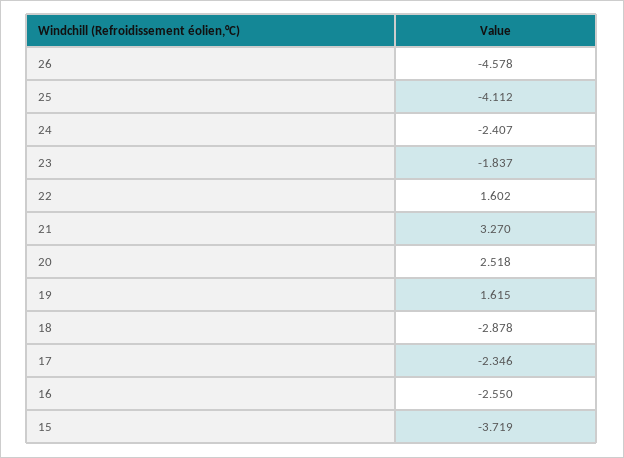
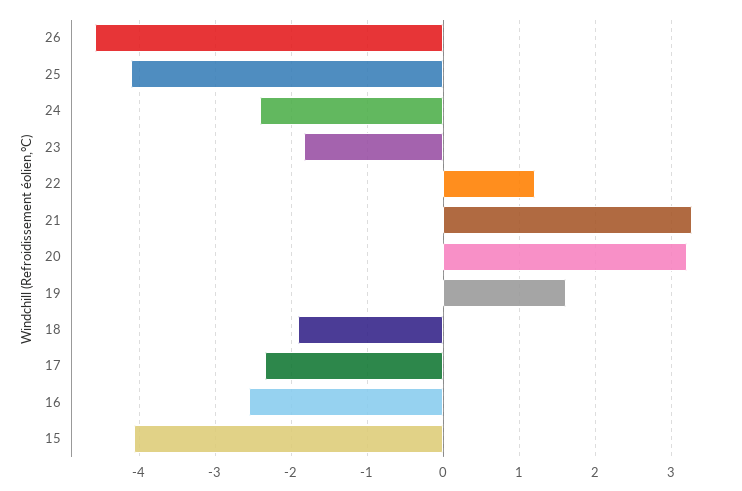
22: 1.602 -> 1.2
20: 2.518 -> 3.2
18: -2.878 -> -1.9
15: -3.719 -> -4.1

